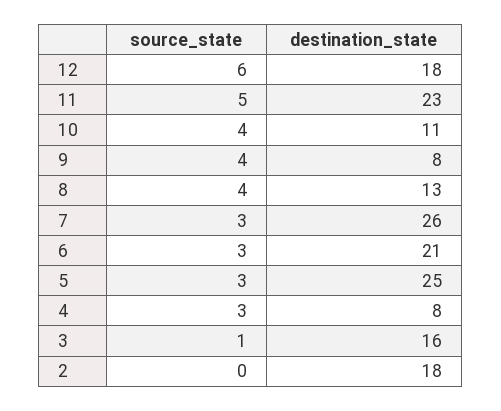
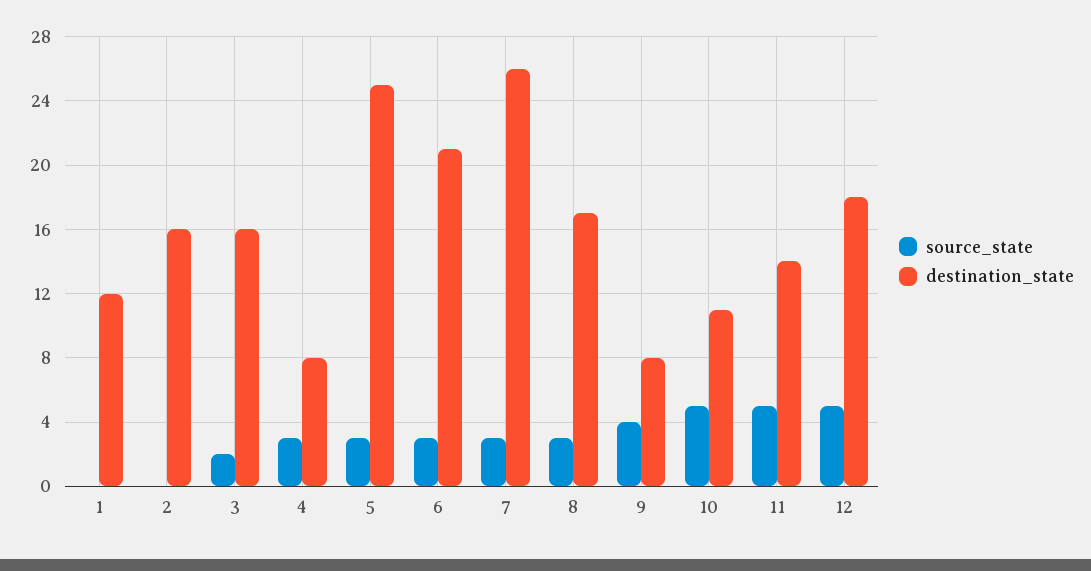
source_state, 12: 6 -> 5
destination_state, 11: 23 -> 14
source_state, 10: 4 -> 5
source_state, 8: 4 -> 3
destination_state, 8: 13 -> 17
source_state, 3: 1 -> 2
destination_state, 2: 18 -> 16
source_state, 1: none -> 0
destination_state, 1: none -> 12

